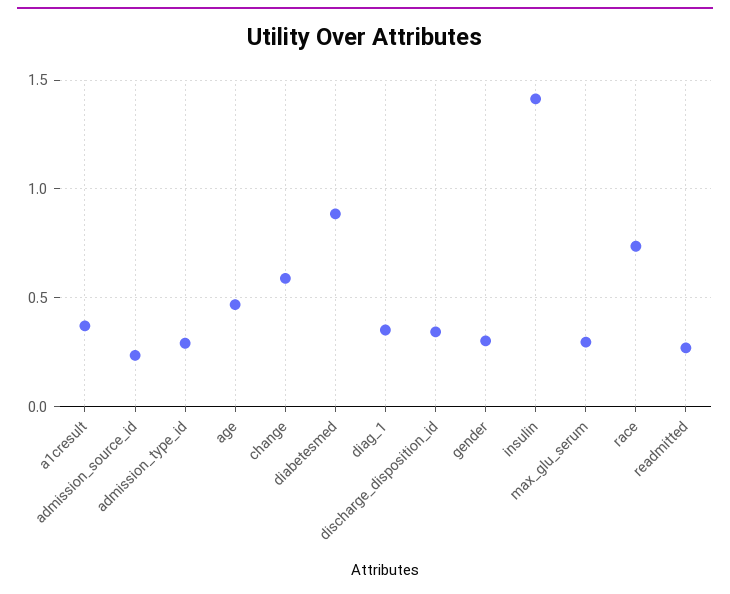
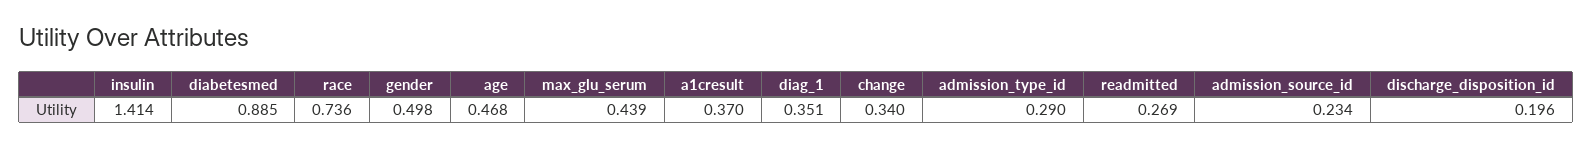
change: 0.6 -> 0.34
discharge_disposition_id: 0.35 -> 0.196
gender: 0.3 -> 0.498
max_glu_serum: 0.3 -> 0.439

